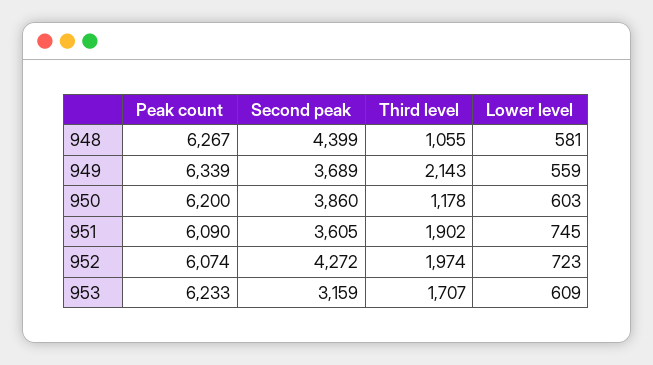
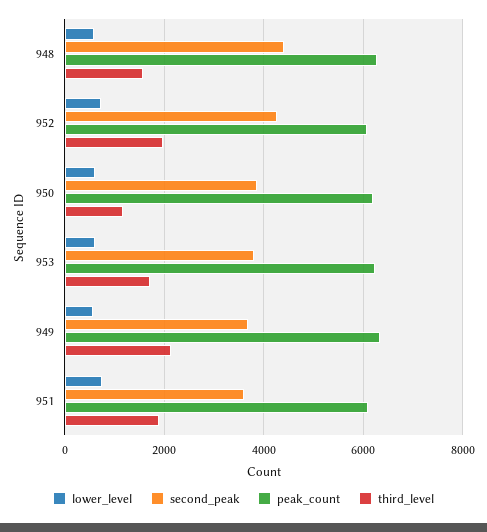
Third level, 948: 1055 -> 1600
Second peak, 953: 3159 -> 3800

